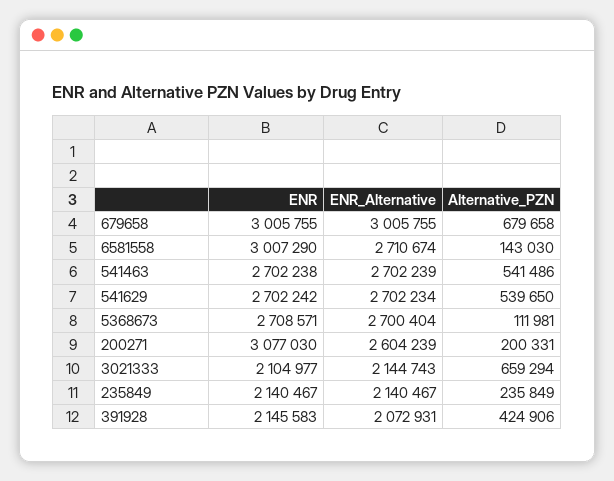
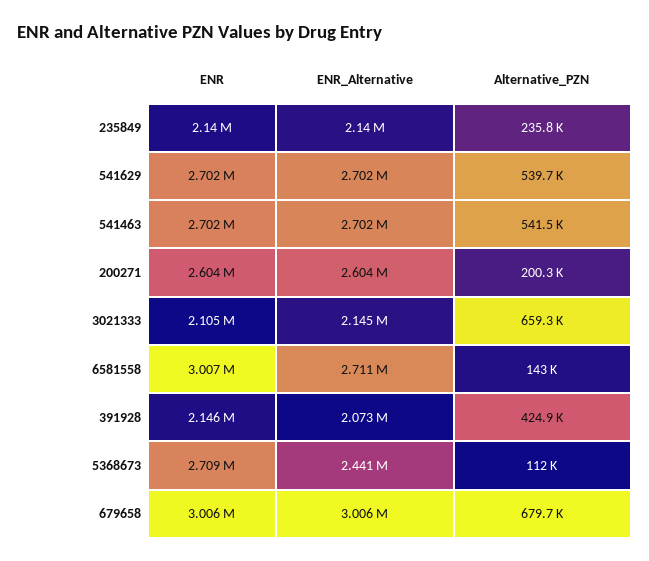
ENR_Alternative, 5368673: 2700404 -> 2441000
ENR, 200271: 3077030 -> 2604000

